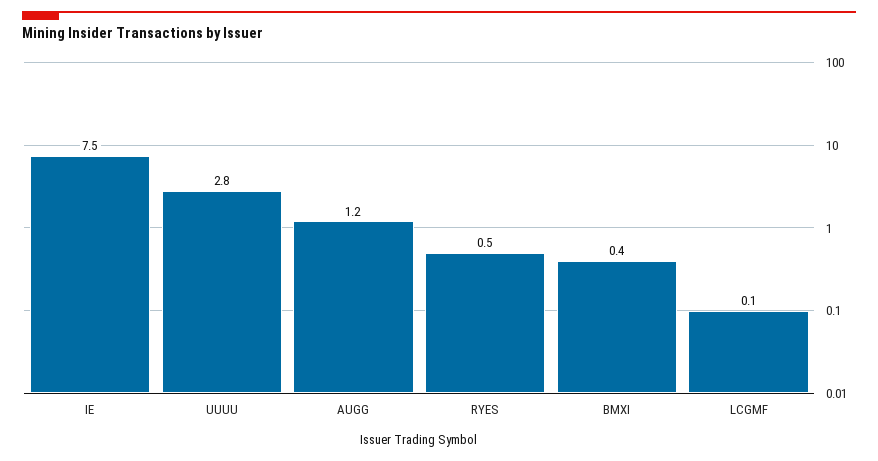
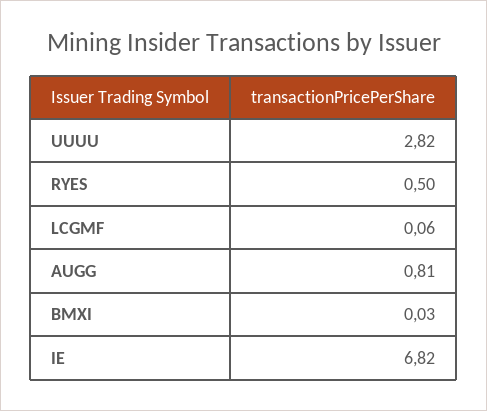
IE: 7.5 -> 6.82
AUGG: 1.2 -> 0.81
BMXI: 0.4 -> 0.03

